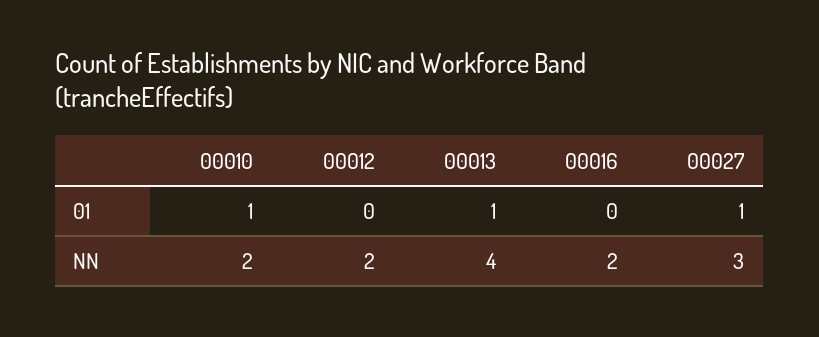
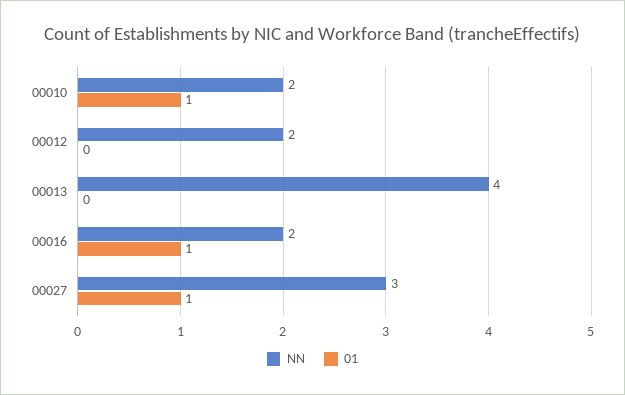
01, 00013: 1 -> 0
01, 00016: 0 -> 1

